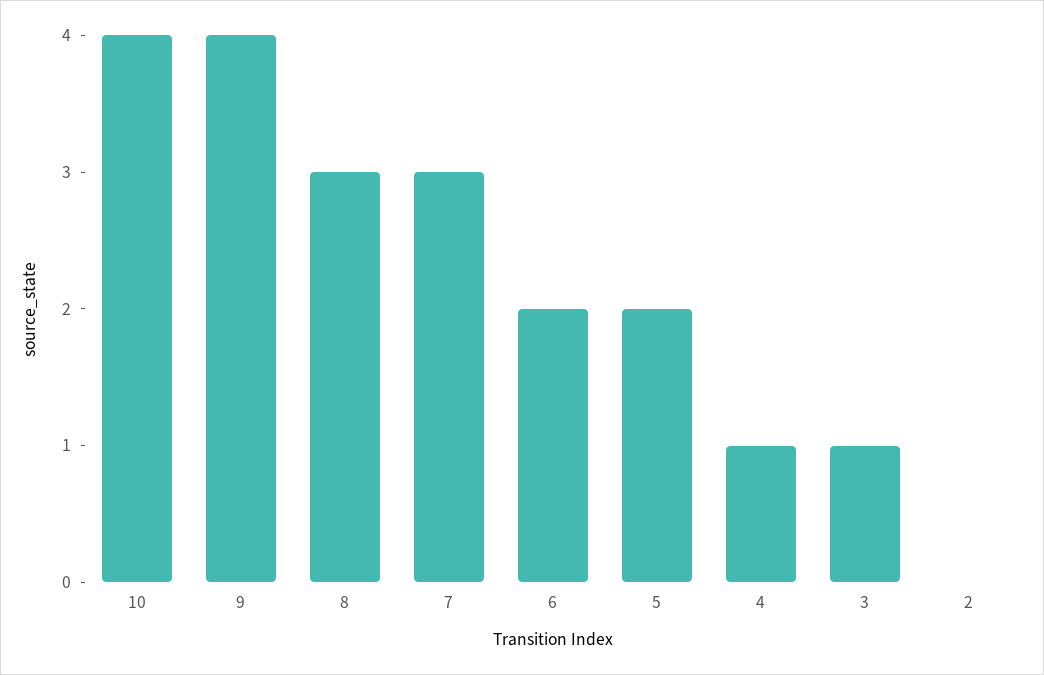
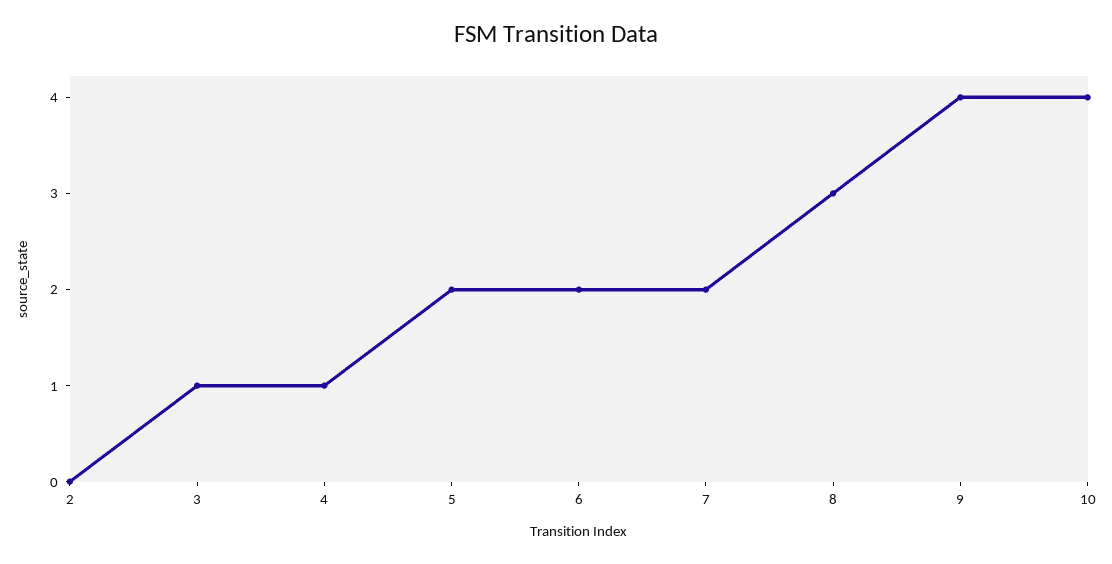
7: 3 -> 2

